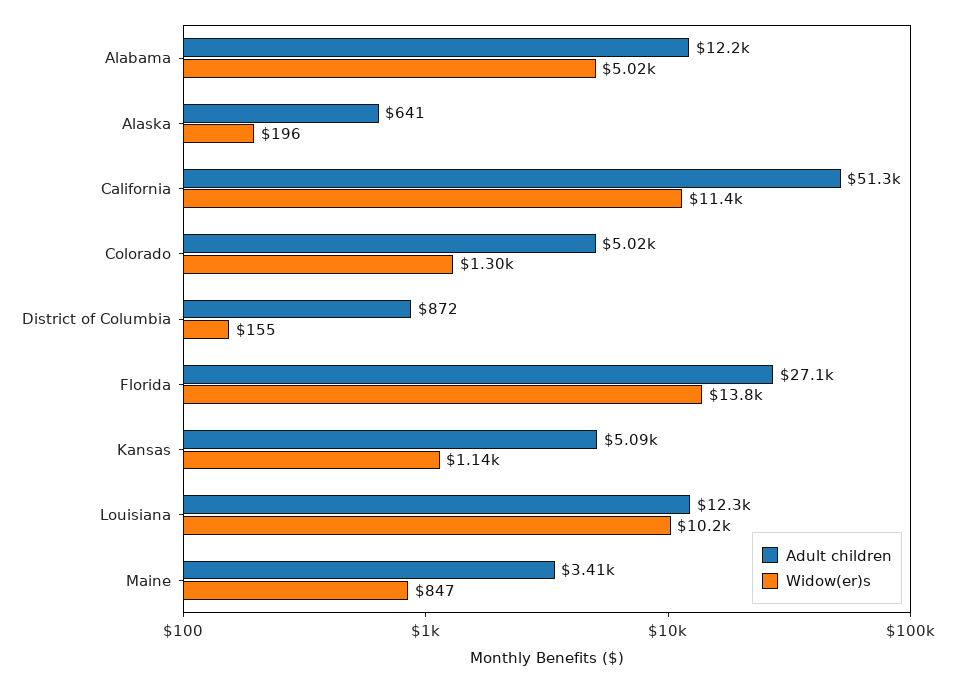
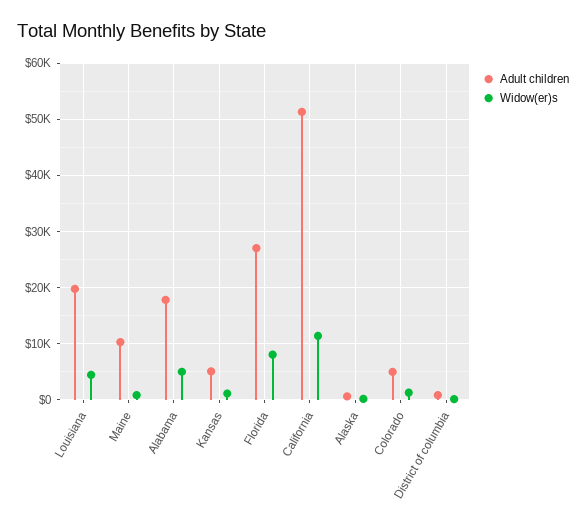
Adult children, Alabama: 12200 -> 18000
Widow(er)s, Florida: 13800 -> 8000
Adult children, Louisiana: 12300 -> 20000
Widow(er)s, Louisiana: 10200 -> 4000
Adult children, Maine: 3410 -> 10000

